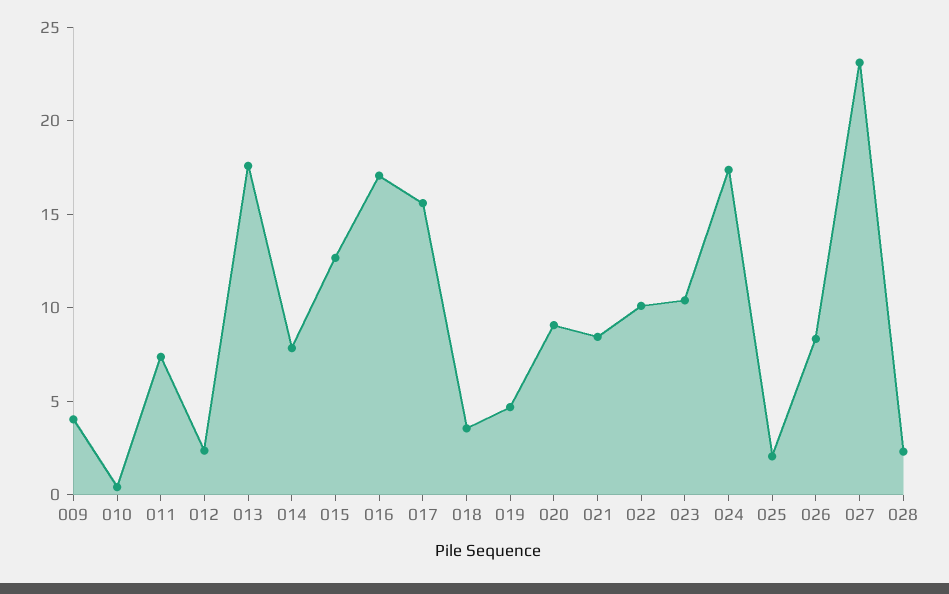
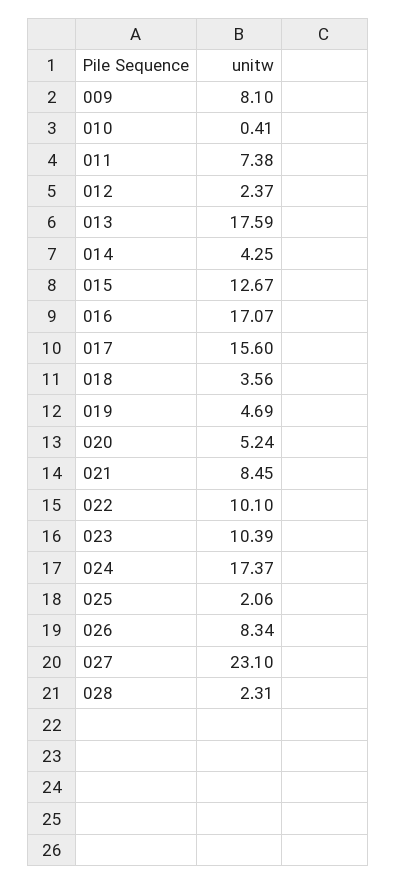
009: 4 -> 8.1
014: 8 -> 4.25
020: 9 -> 5.24

